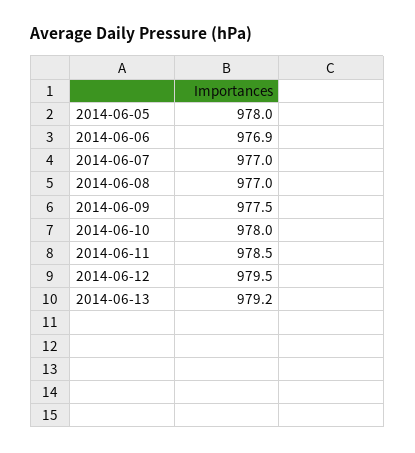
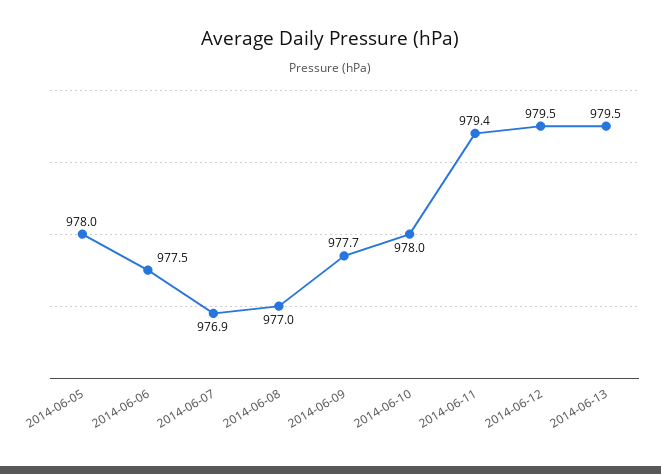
2014-06-06: 976.9 -> 977.5
2014-06-07: 977 -> 976.9
2014-06-09: 977.5 -> 977.7
2014-06-11: 978.5 -> 979.4
2014-06-13: 979.2 -> 979.5

